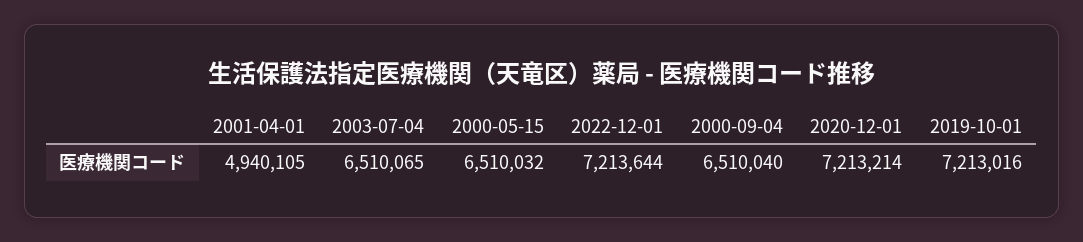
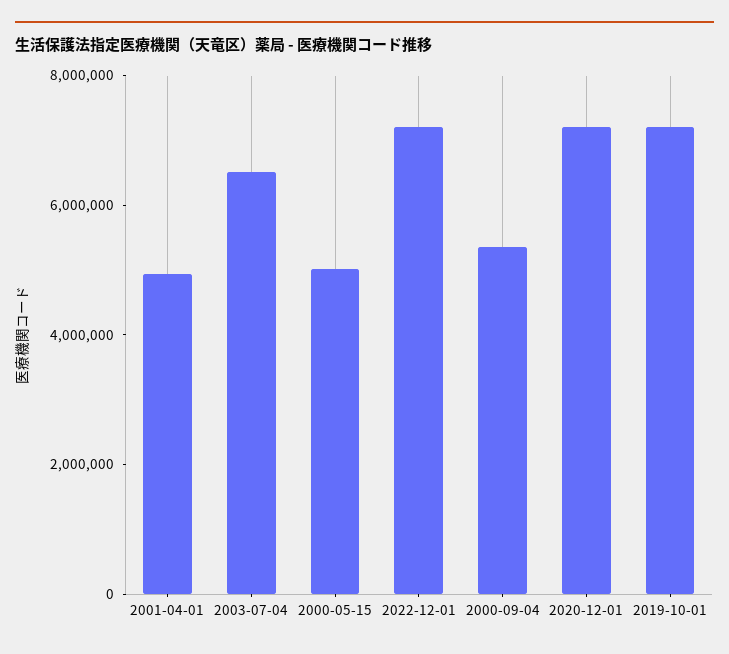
2000-05-15: 6510032 -> 5000000
2000-09-04: 6510040 -> 5500000

